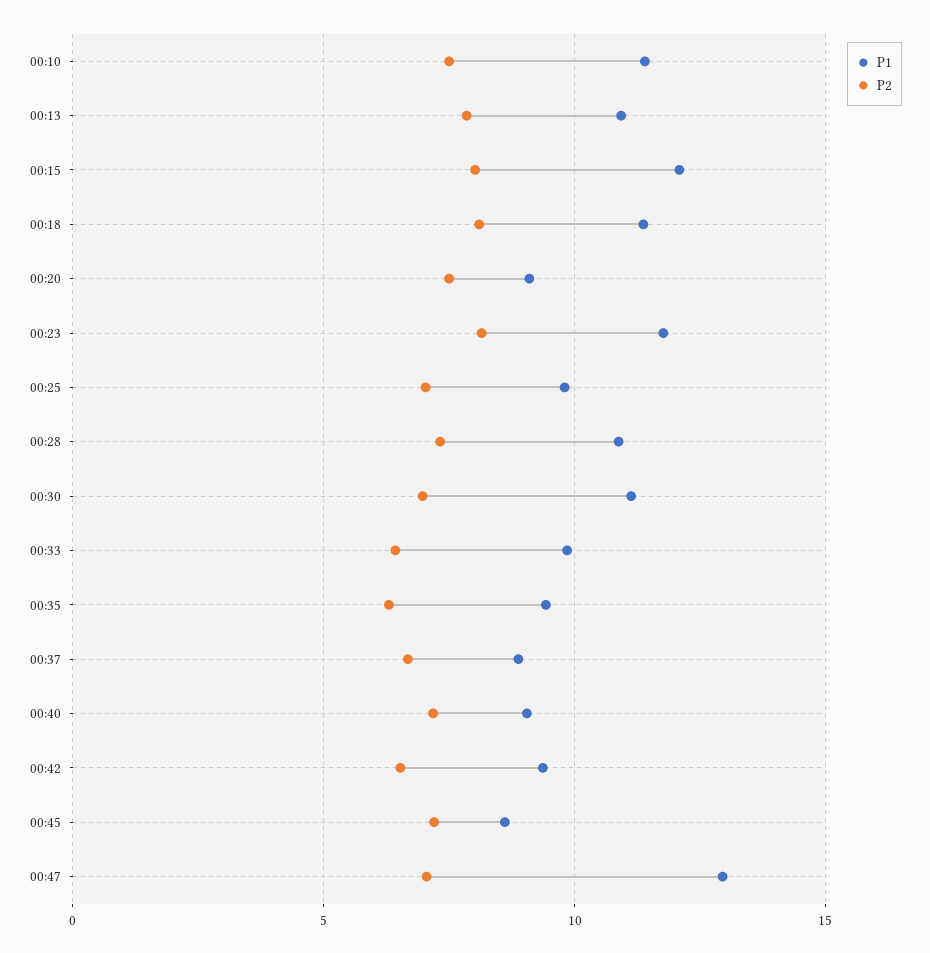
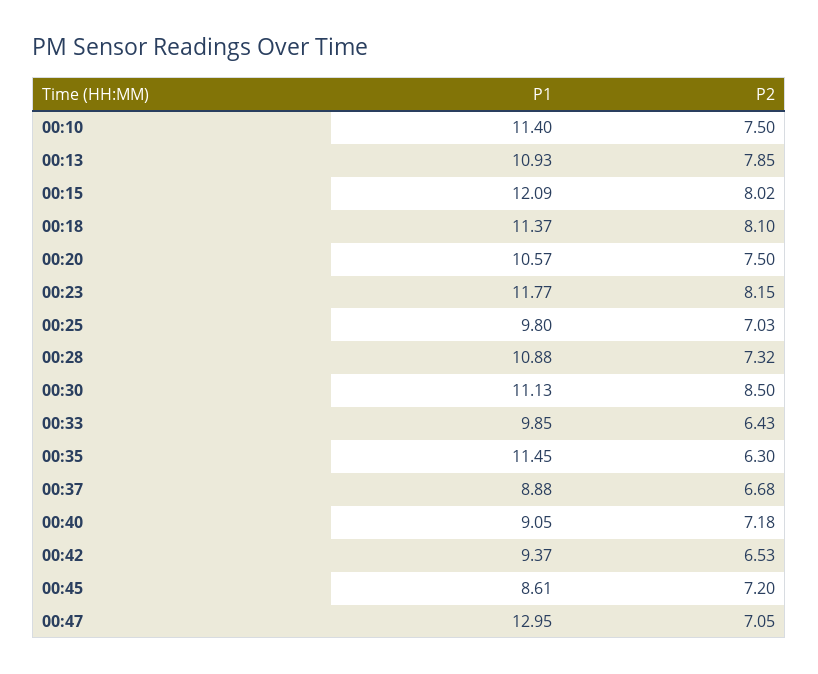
P1, 00:20: 9 -> 10.57
P2, 00:30: 7 -> 8.5
P1, 00:35: 9.5 -> 11.45

